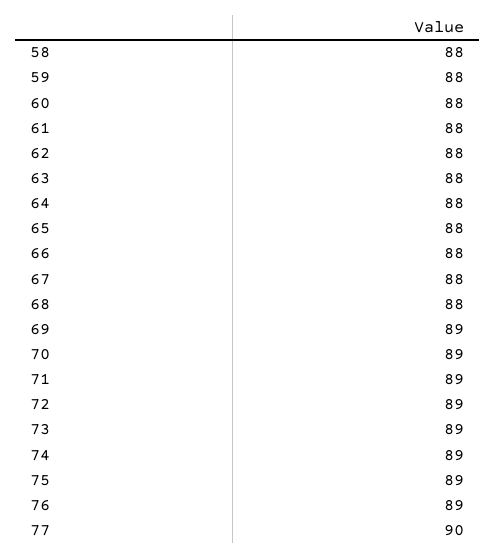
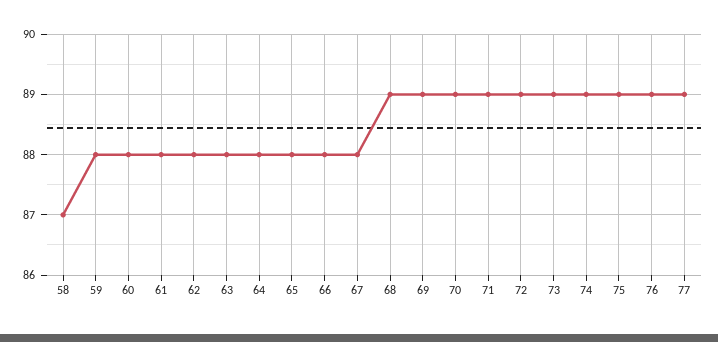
58: 88 -> 87
68: 88 -> 89
77: 90 -> 89

